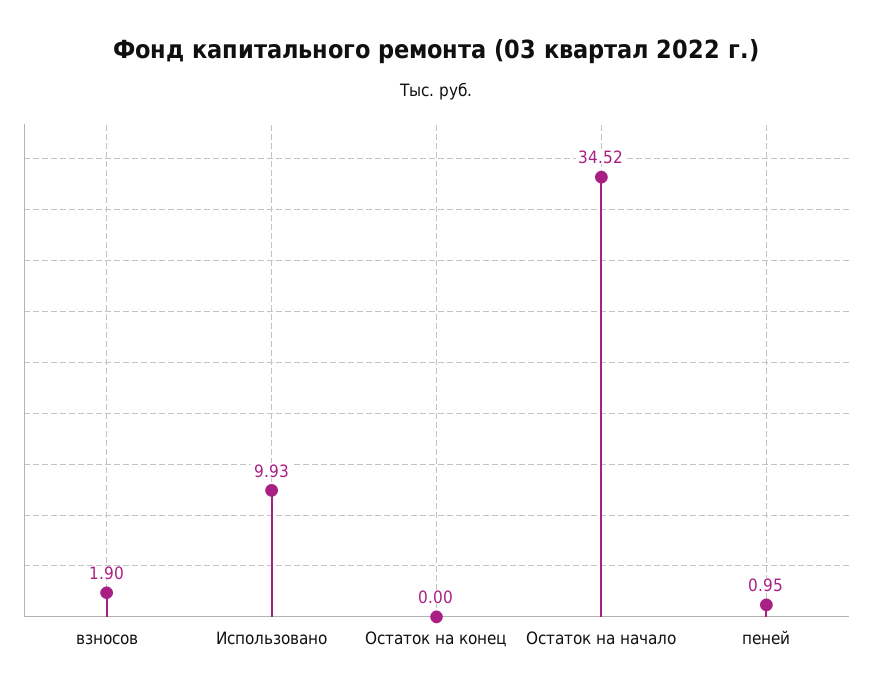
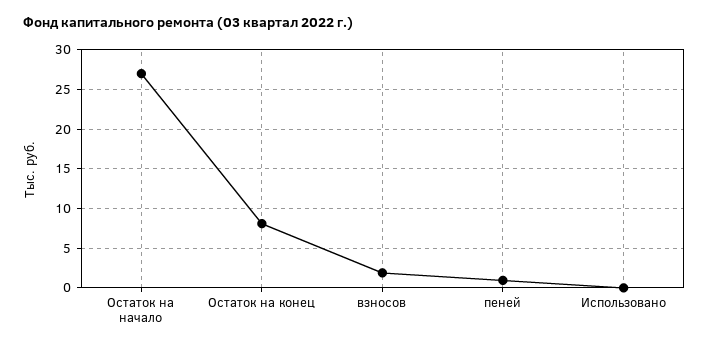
Использовано: 9.93 -> 0
Остаток на конец: 0 -> 8
Остаток на начало: 34.52 -> 27

